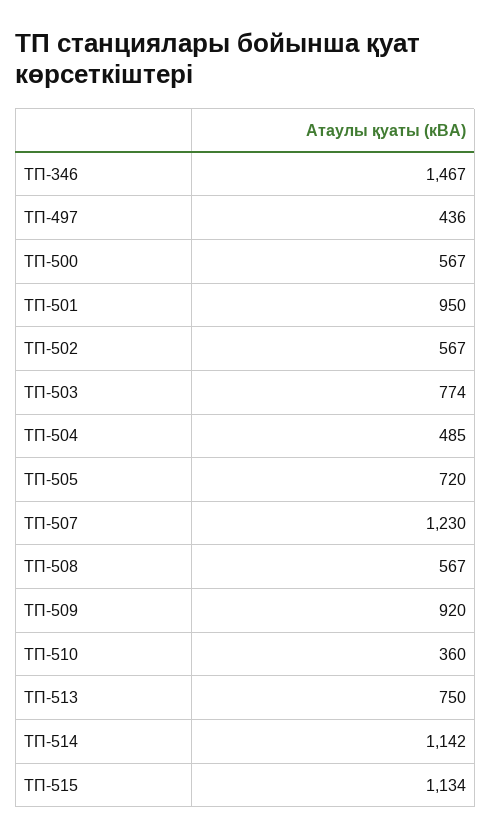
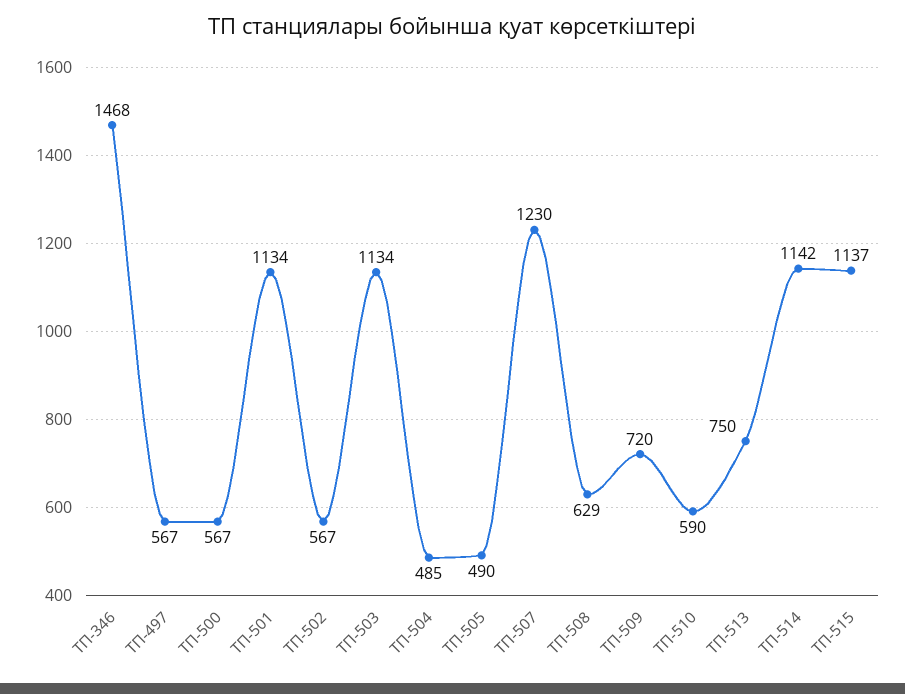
ТП-346: 1467 -> 1468
ТП-497: 436 -> 567
ТП-501: 950 -> 1134
ТП-503: 774 -> 1134
ТП-505: 720 -> 490
ТП-508: 567 -> 629
ТП-509: 920 -> 720
ТП-510: 360 -> 590
ТП-515: 1134 -> 1137

